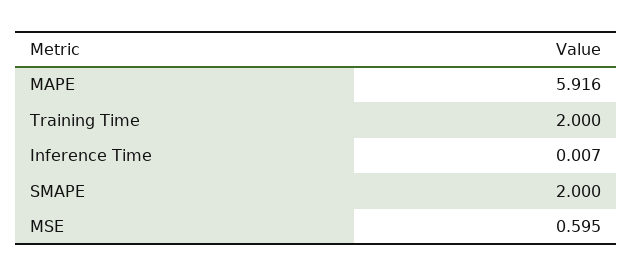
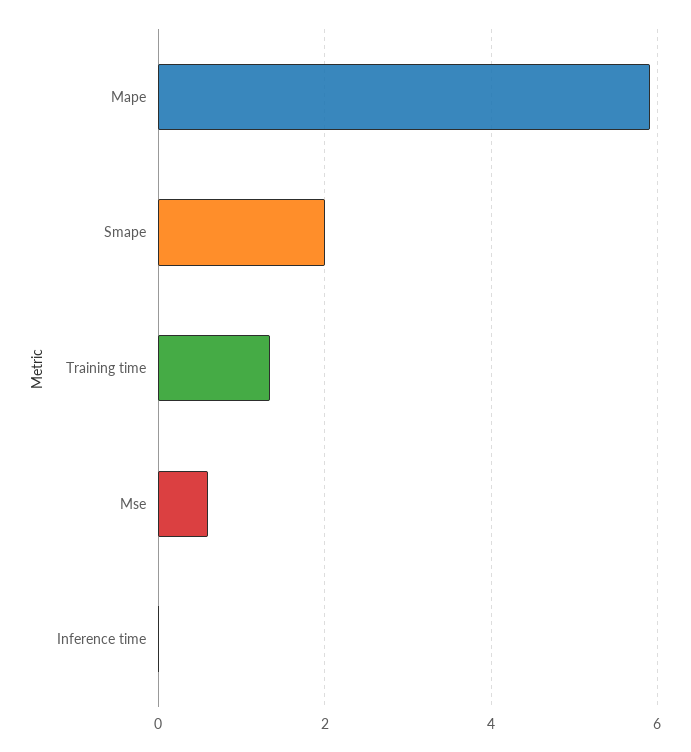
Training Time: 2 -> 1.4

